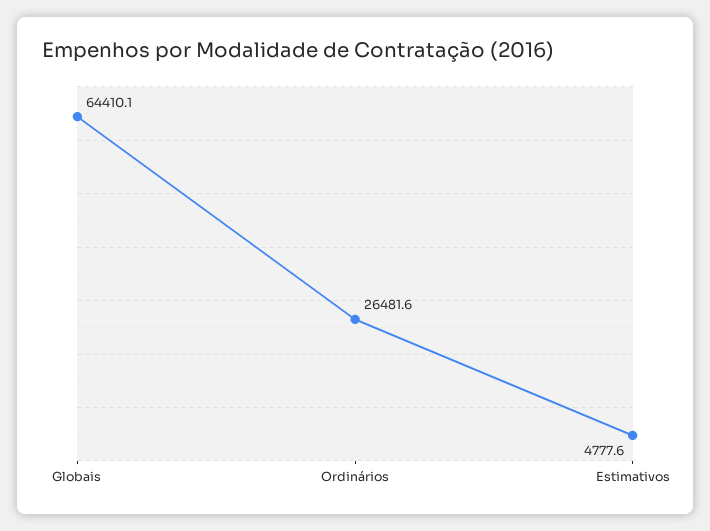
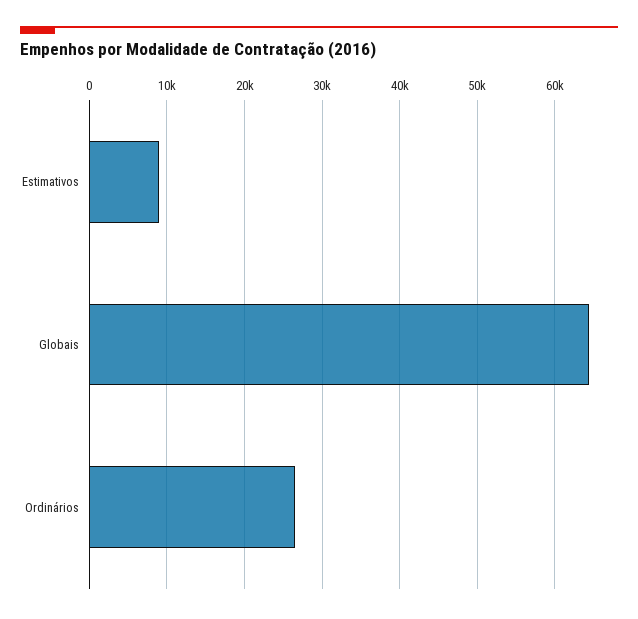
Estimativos: 4777.6 -> 9000

